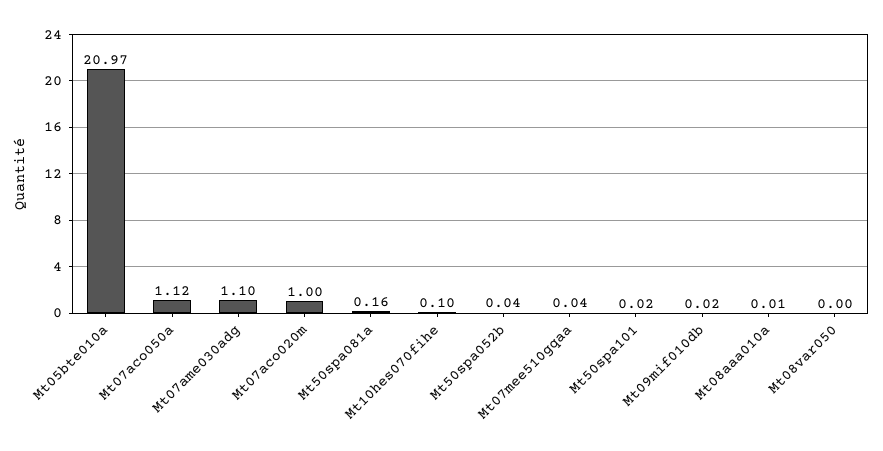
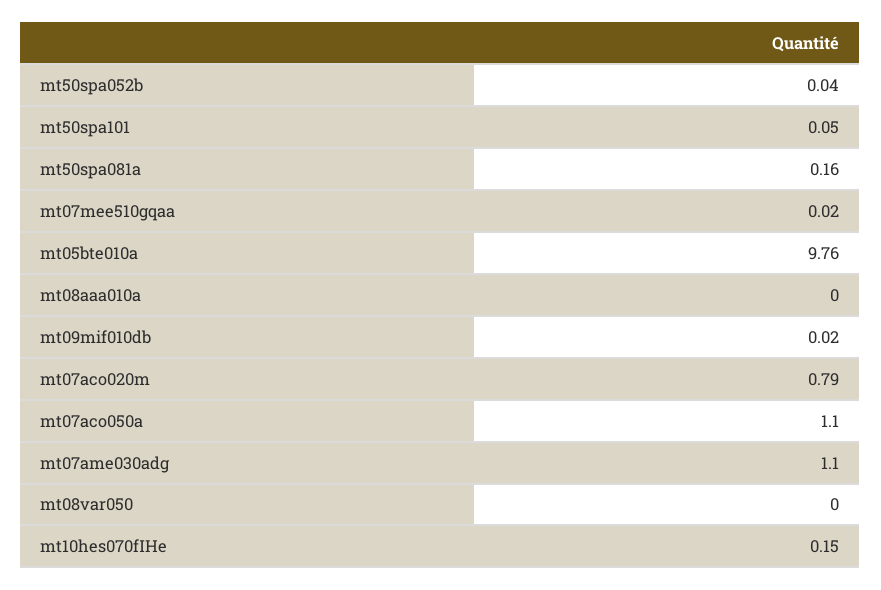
Mt05bte010a: 20.97 -> 9.76
Mt07aco050a: 1.12 -> 1.1
Mt07aco020m: 1 -> 0.79
Mt10hes070fihe: 0.1 -> 0.15
Mt07mee510gqaa: 0.04 -> 0.02
Mt50spa101: 0.02 -> 0.05
Mt08aaa010a: 0.01 -> 0

